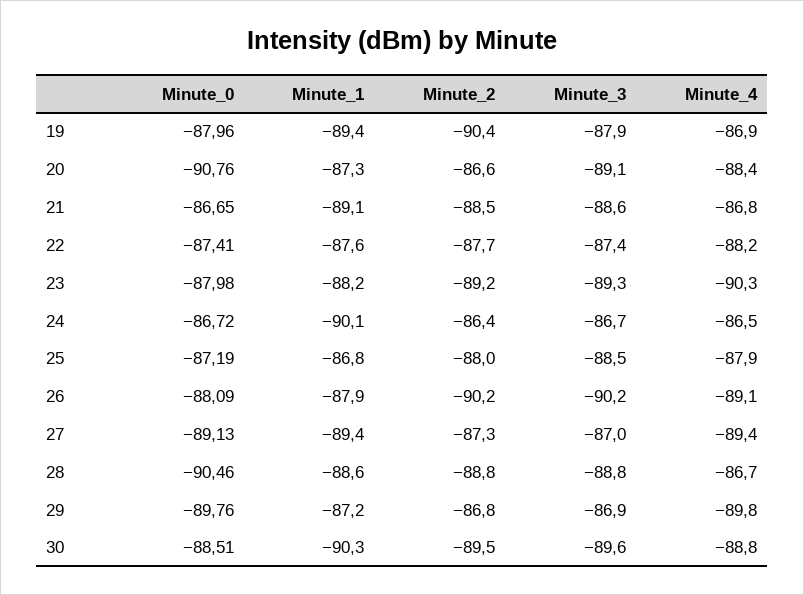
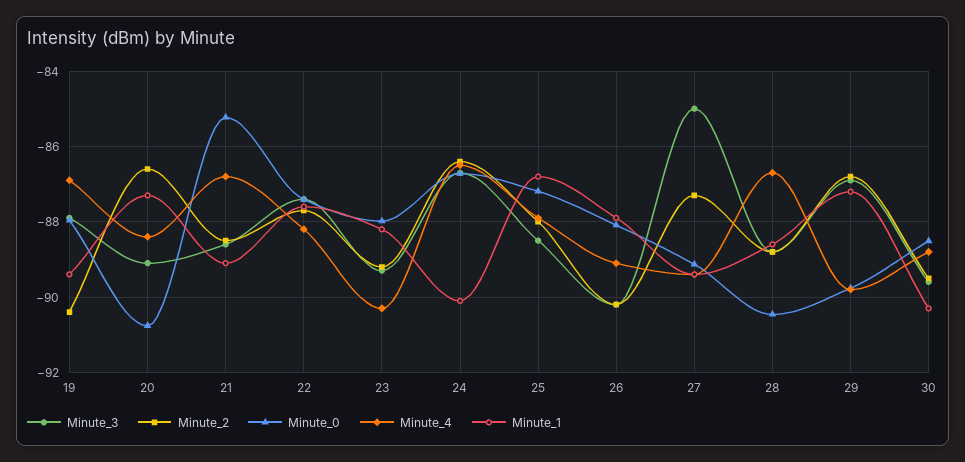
Minute_0, 21: -86.65 -> -85.2
Minute_3, 27: -87 -> -85

